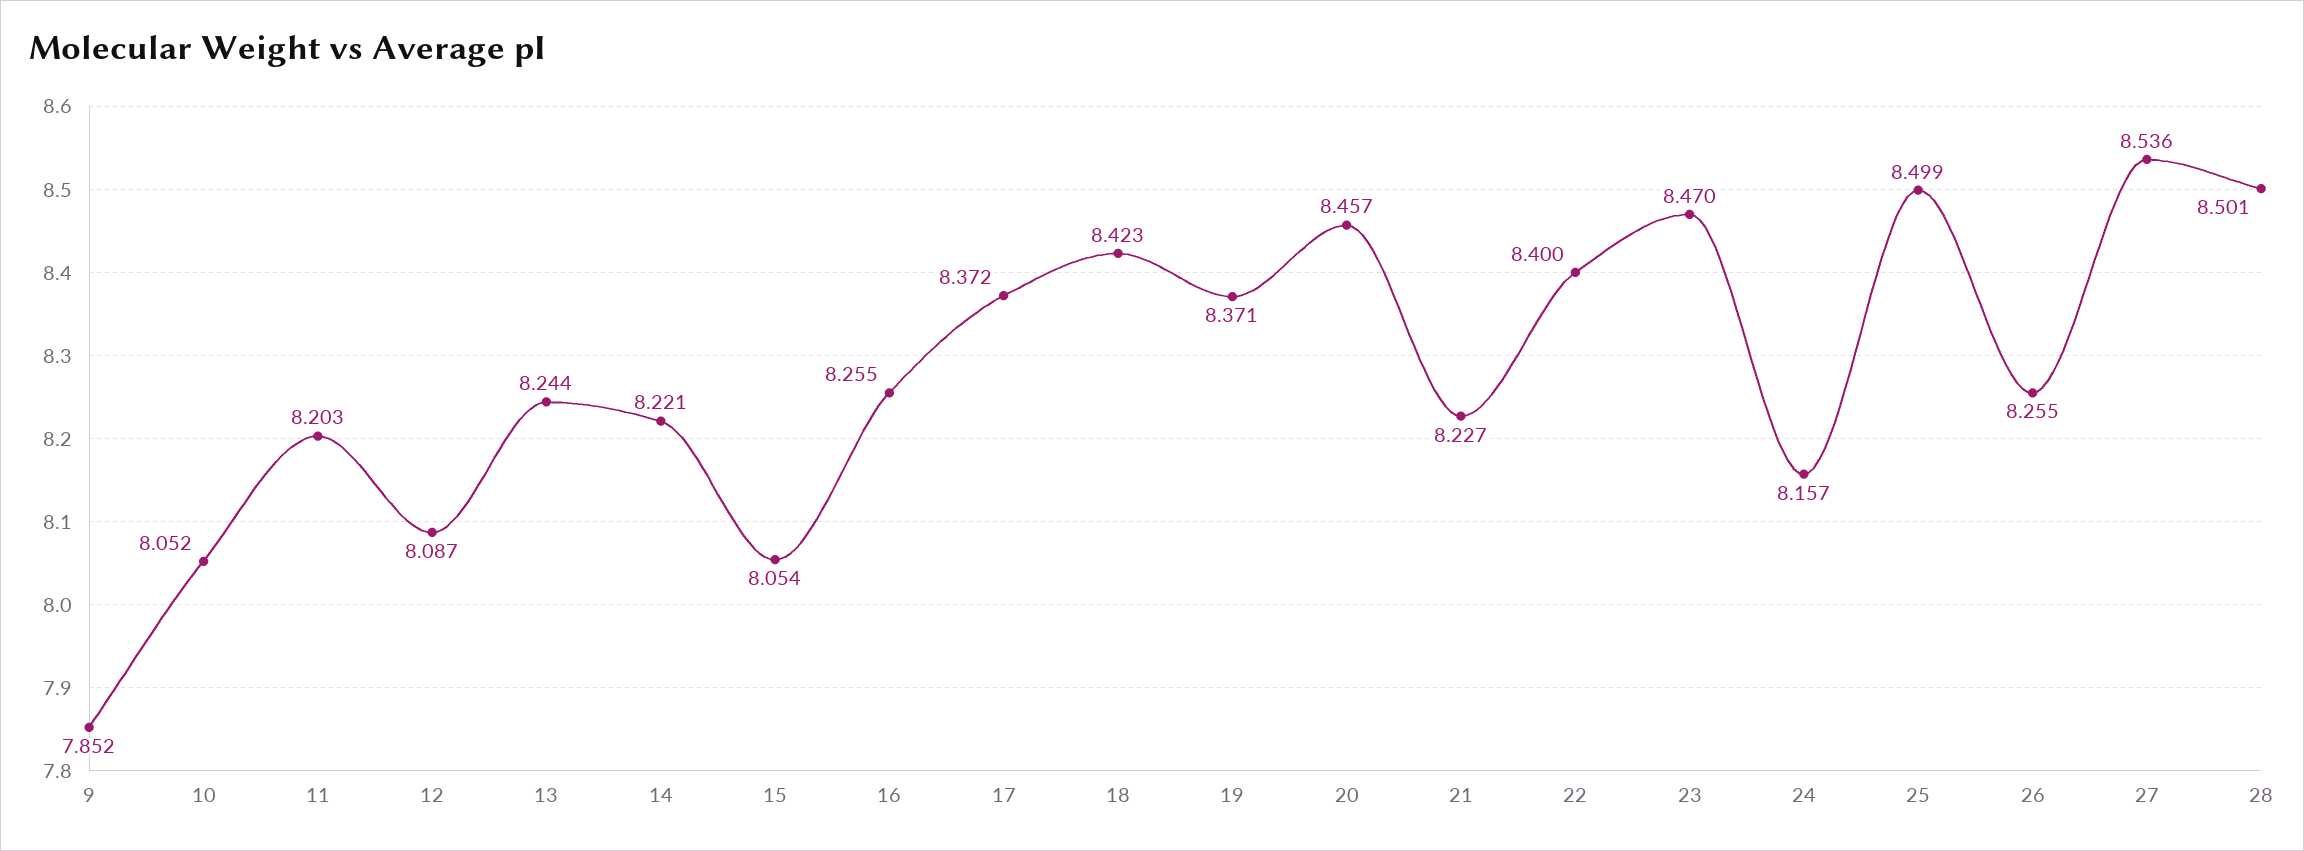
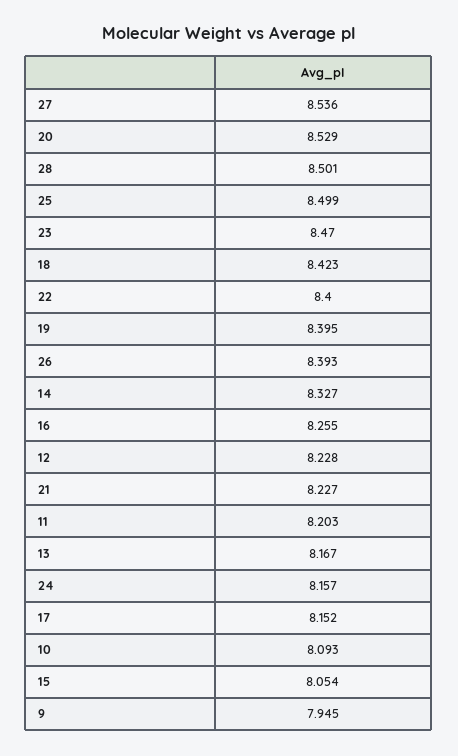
9: 7.852 -> 7.945
10: 8.052 -> 8.093
12: 8.087 -> 8.228
13: 8.244 -> 8.167
14: 8.221 -> 8.327
17: 8.372 -> 8.152
19: 8.371 -> 8.395
20: 8.457 -> 8.529
26: 8.255 -> 8.393

